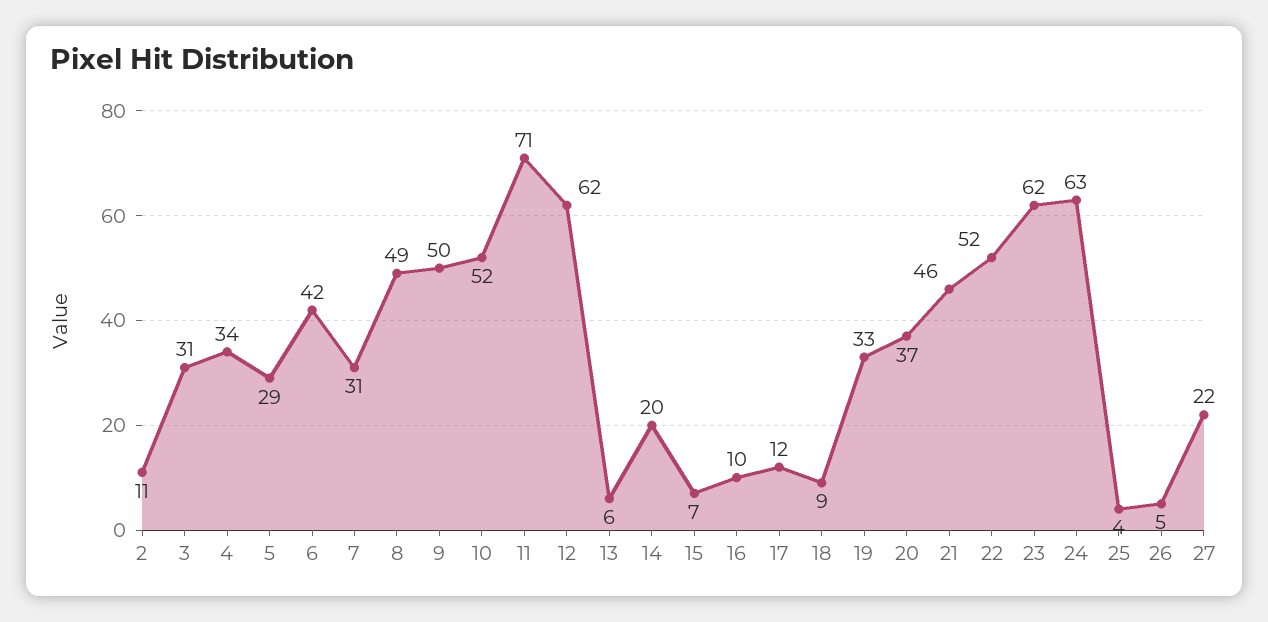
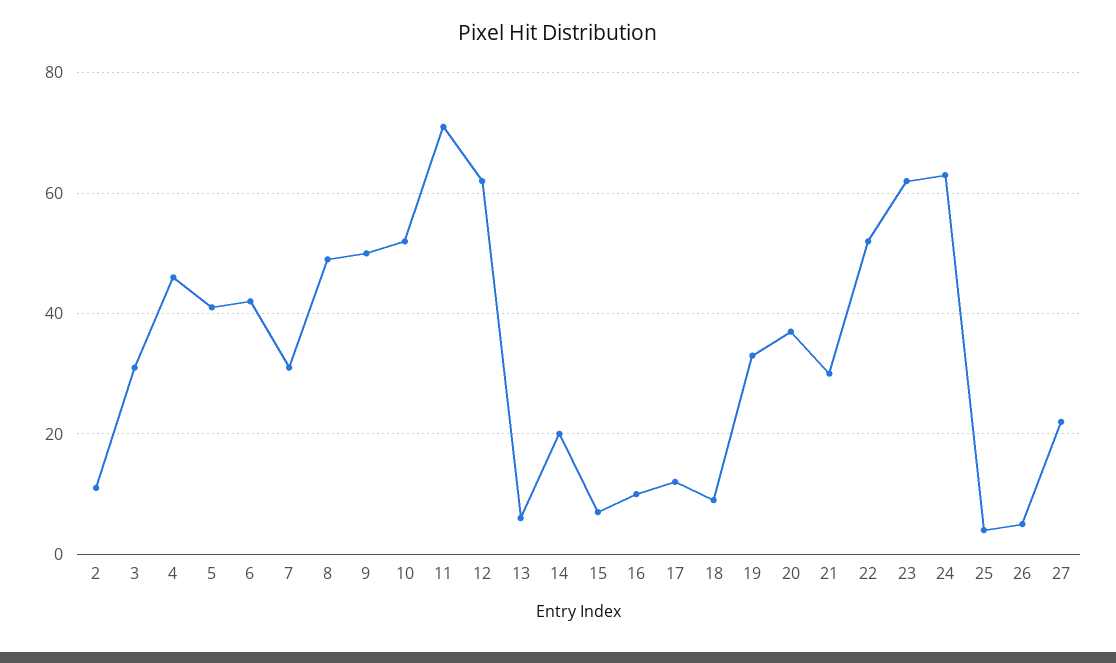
4: 34 -> 45
5: 29 -> 40
21: 46 -> 30

